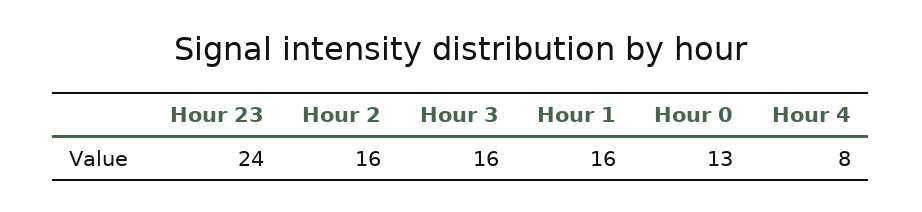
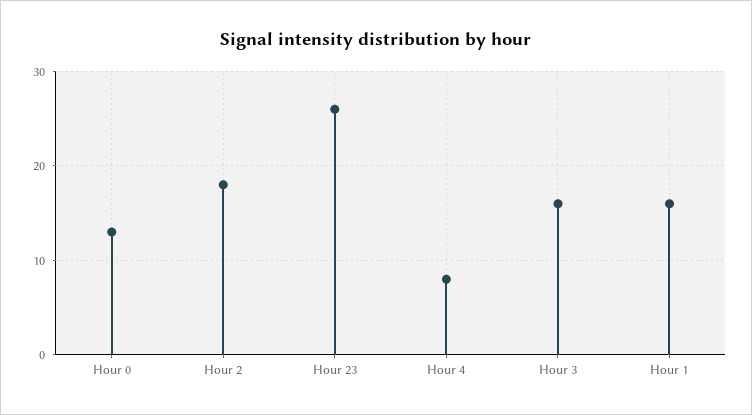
Hour 23: 24 -> 26
Hour 2: 16 -> 18

